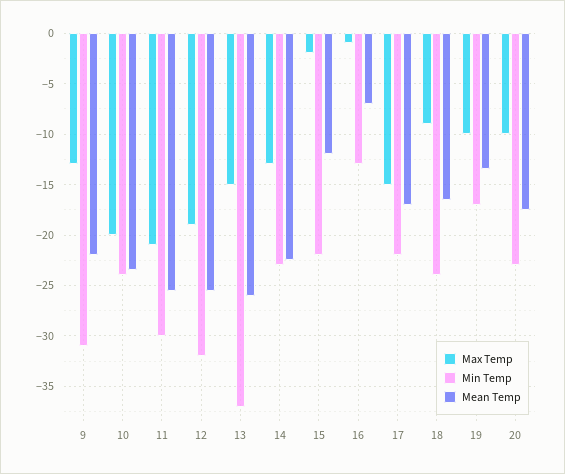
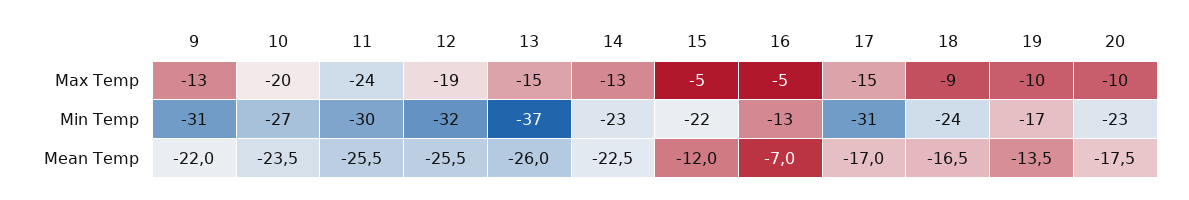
Min Temp, 10: -24 -> -27
Max Temp, 11: -21 -> -24
Max Temp, 15: -2 -> -5
Max Temp, 16: -1 -> -5
Min Temp, 17: -22 -> -31

